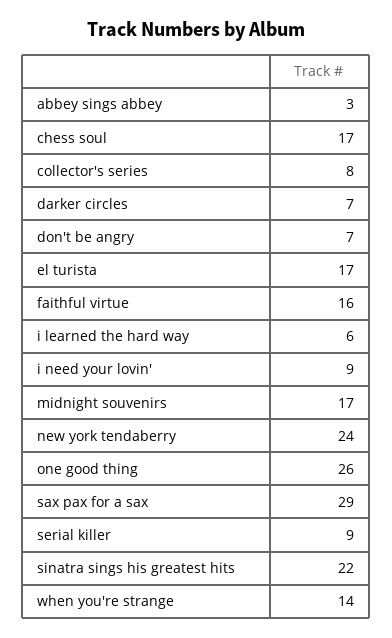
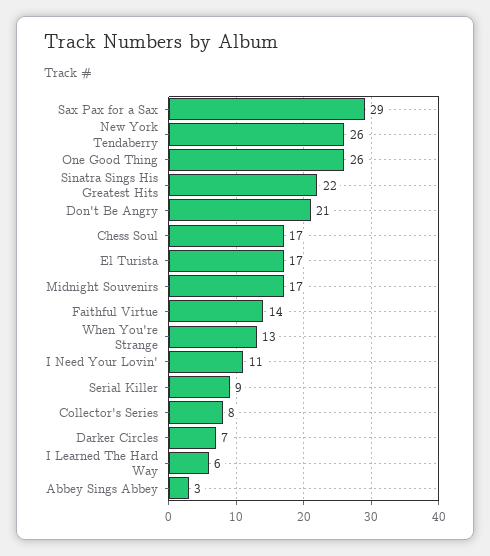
don't be angry: 7 -> 21
faithful virtue: 16 -> 14
i need your lovin': 9 -> 11
new york tendaberry: 24 -> 26
when you're strange: 14 -> 13

